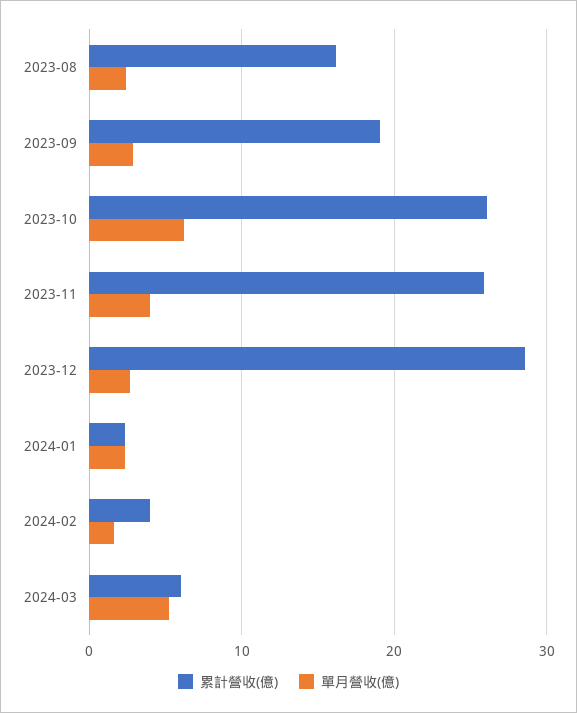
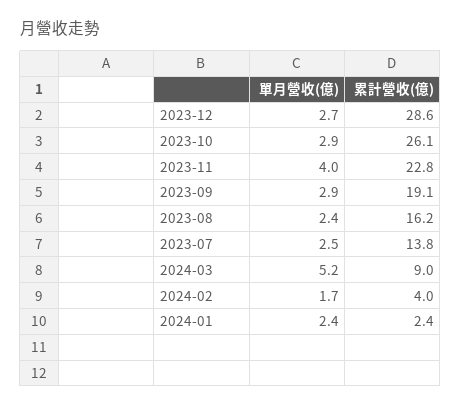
單月營收(億), 2023-10: 6 -> 2.9
累計營收(億), 2023-11: 26 -> 22.8
累計營收(億), 2024-03: 6 -> 9
單月營收(億), 2023-07: none -> 2.5
累計營收(億), 2023-07: none -> 13.8

